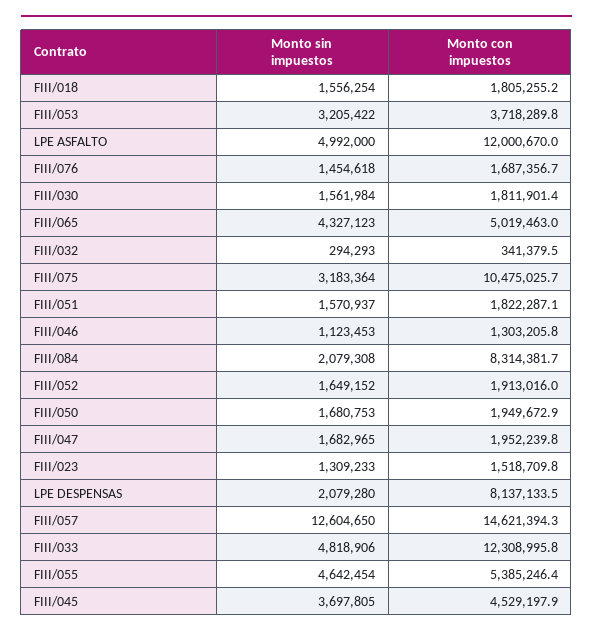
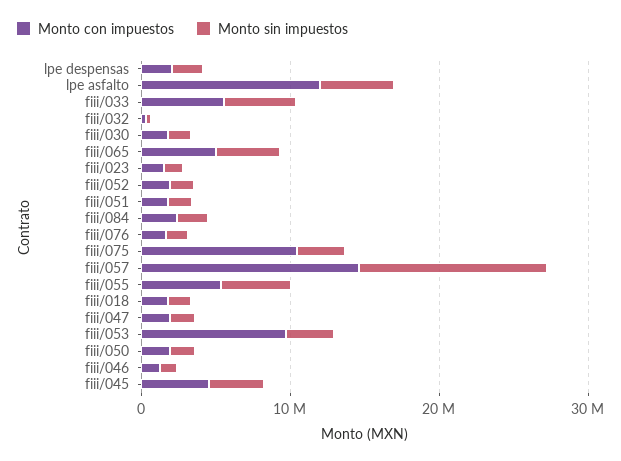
Monto con impuestos, FIII/053: 3718289.8 -> 10000000
Monto con impuestos, FIII/084: 8314381.7 -> 2000000
Monto con impuestos, LPE DESPENSAS: 8137133.5 -> 2000000
Monto con impuestos, FIII/033: 12308995.8 -> 6000000

